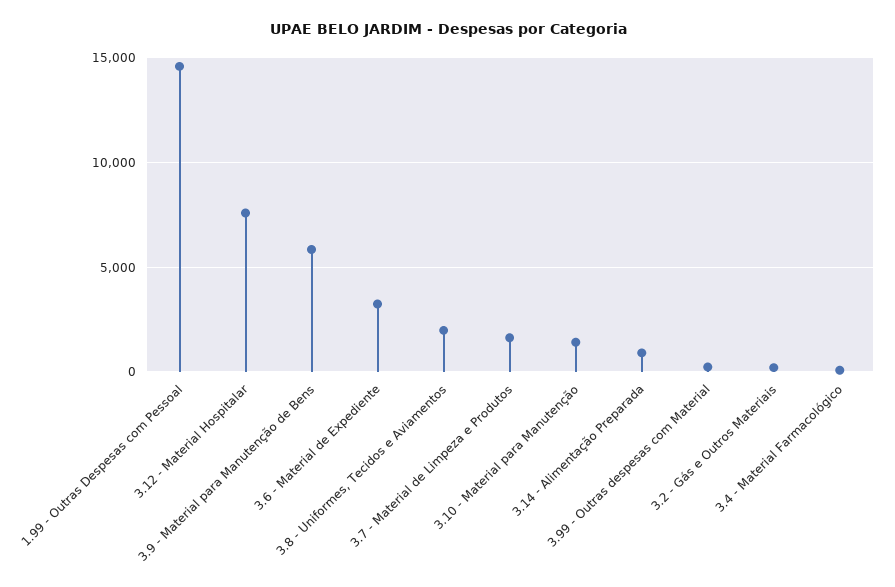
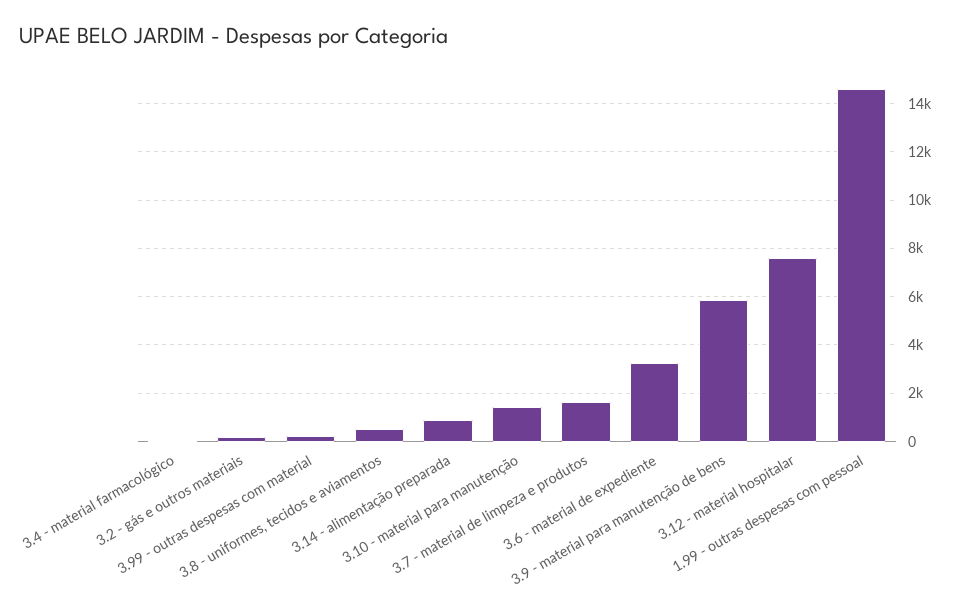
3.8 - Uniformes, Tecidos e Aviamentos: 2000 -> 500

